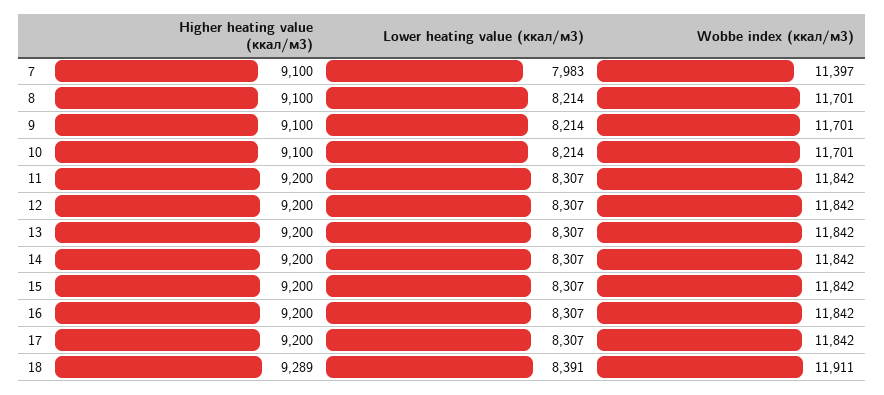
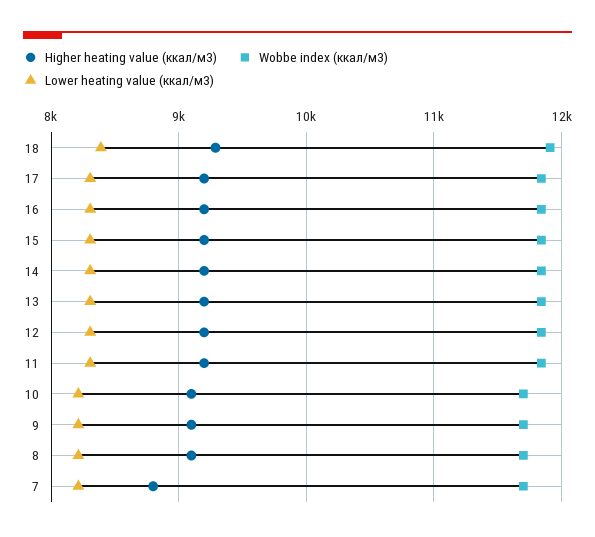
Higher heating value (ккал/м3), 7: 9100 -> 8800
Lower heating value (ккал/м3), 7: 7983 -> 8200
Wobbe index (ккал/м3), 7: 11397 -> 11700

